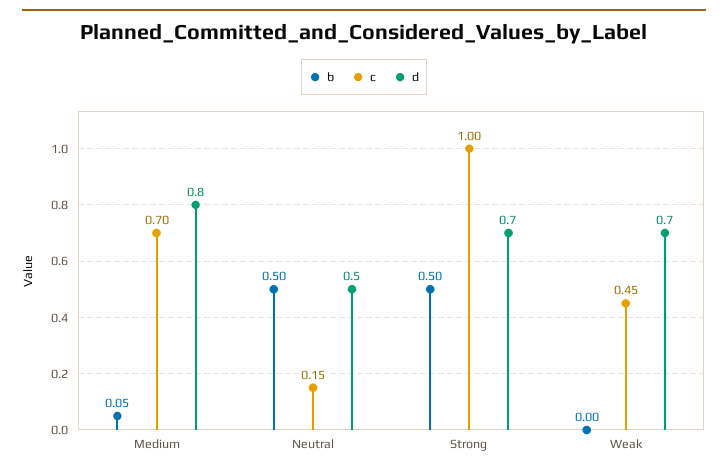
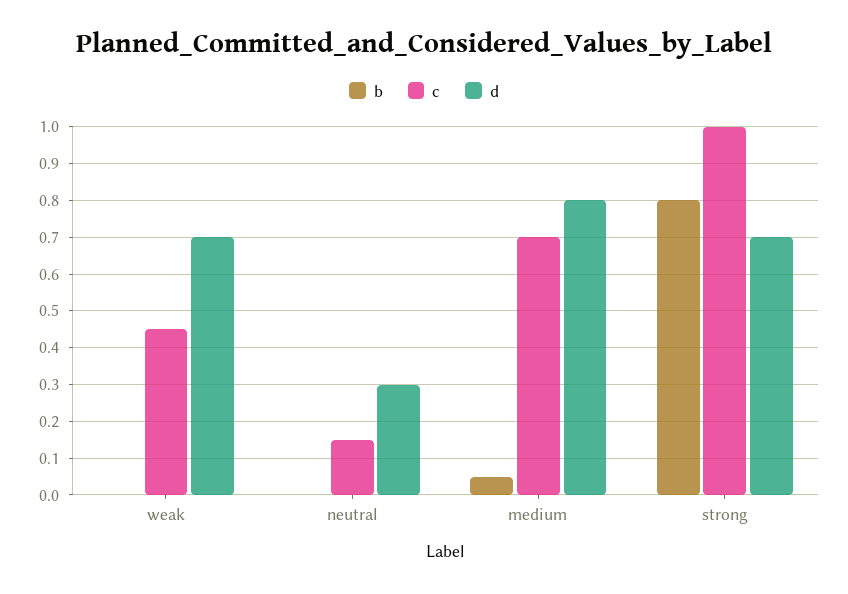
b, Neutral: 0.5 -> 0
d, Neutral: 0.5 -> 0.3
b, Strong: 0.5 -> 0.8

